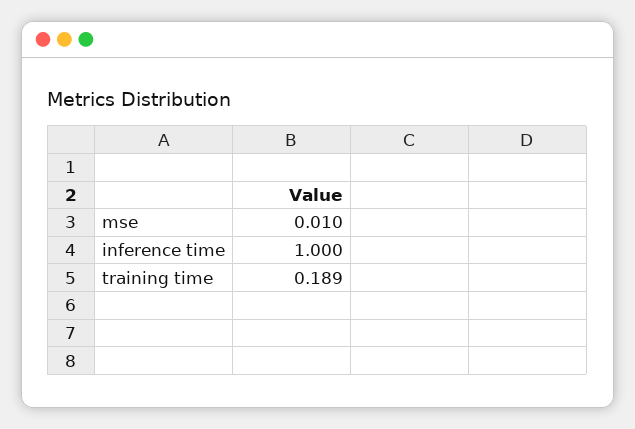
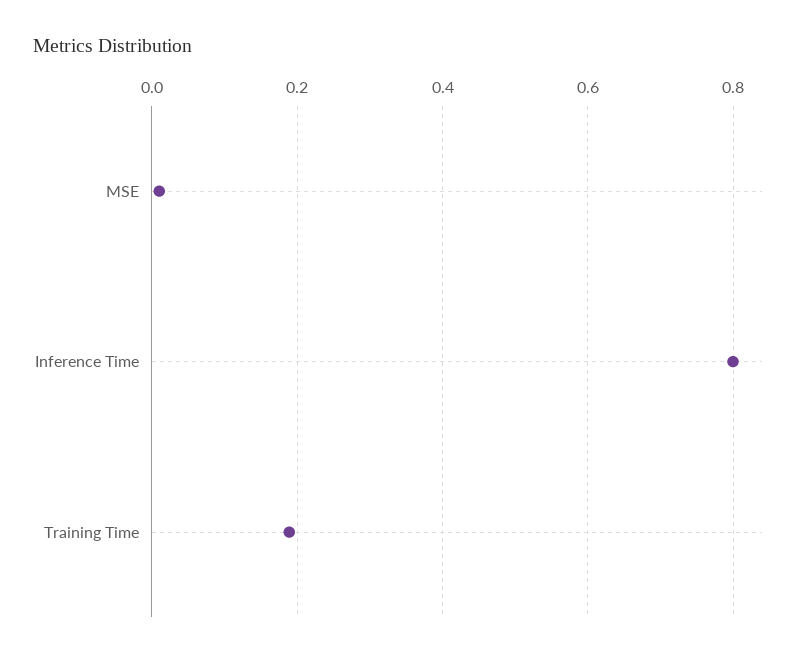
inference time: 1 -> 0.8

